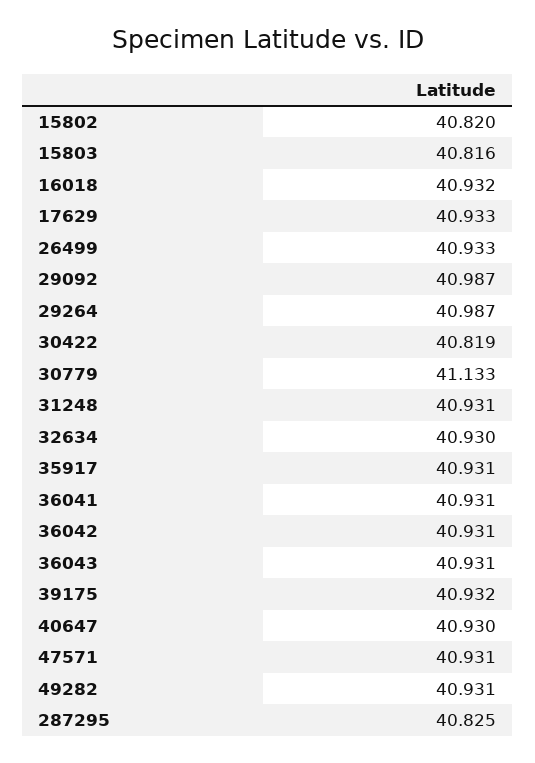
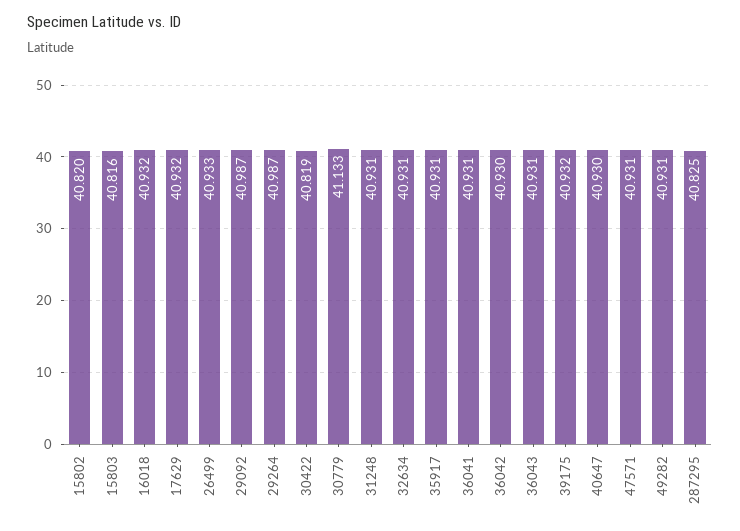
17629: 40.933 -> 40.932
32634: 40.93 -> 40.931
36042: 40.931 -> 40.93

